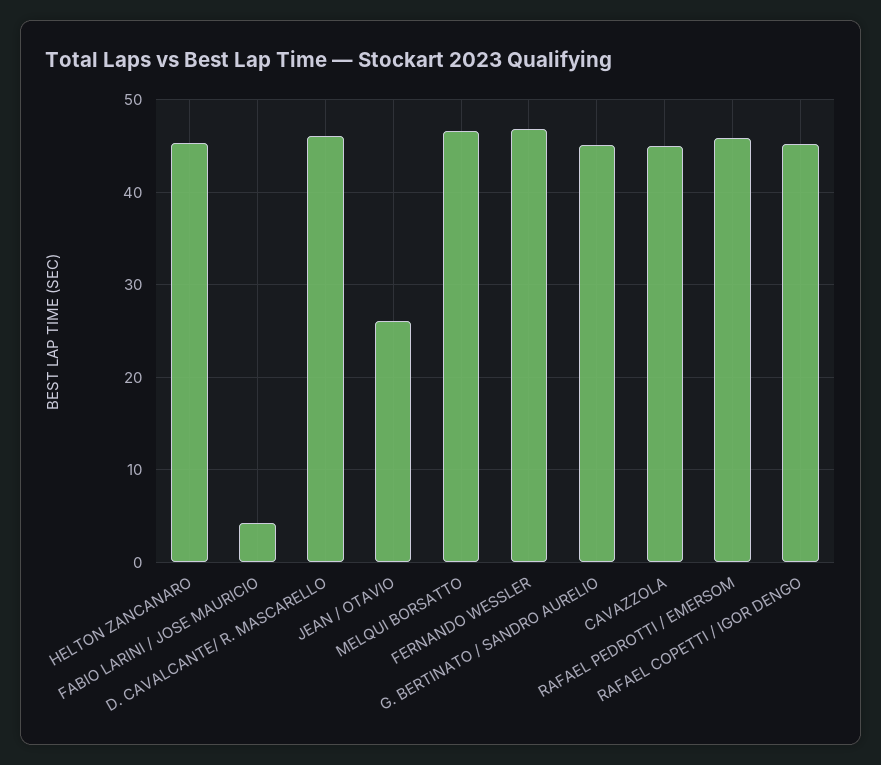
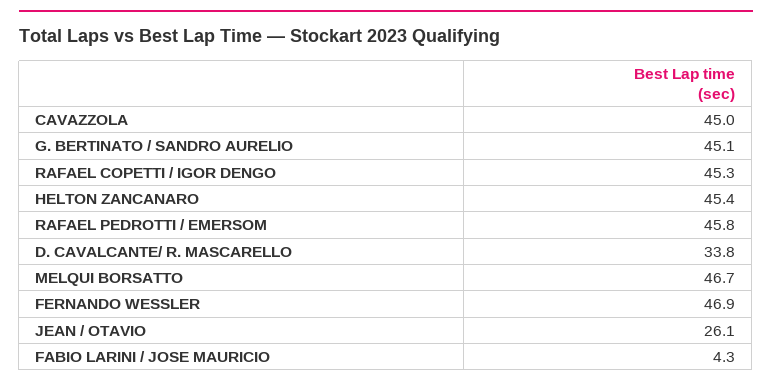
D. CAVALCANTE/ R. MASCARELLO: 46 -> 33.8

